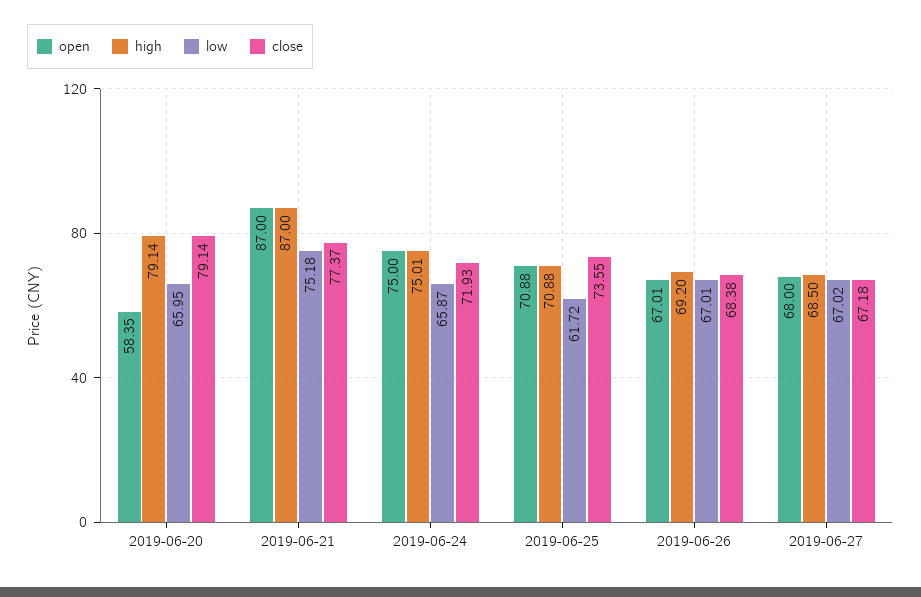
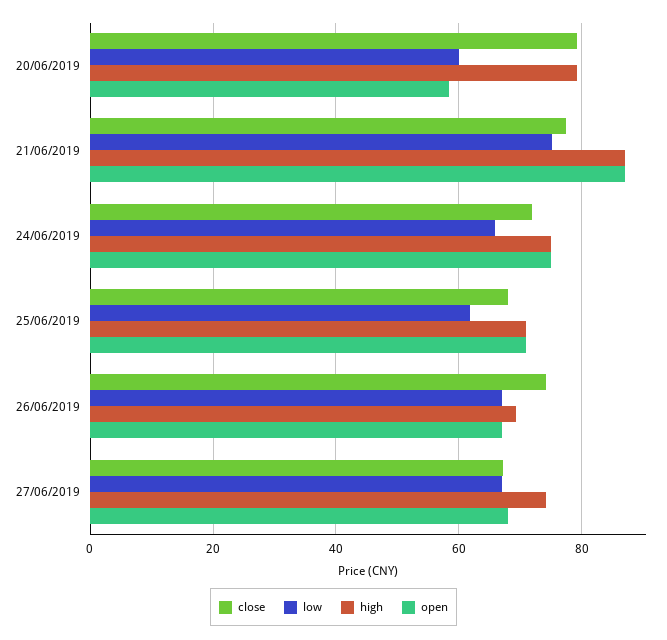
low, 2019-06-20: 65.95 -> 60
close, 2019-06-25: 73.55 -> 68
close, 2019-06-26: 68.38 -> 74
high, 2019-06-27: 68.5 -> 74

